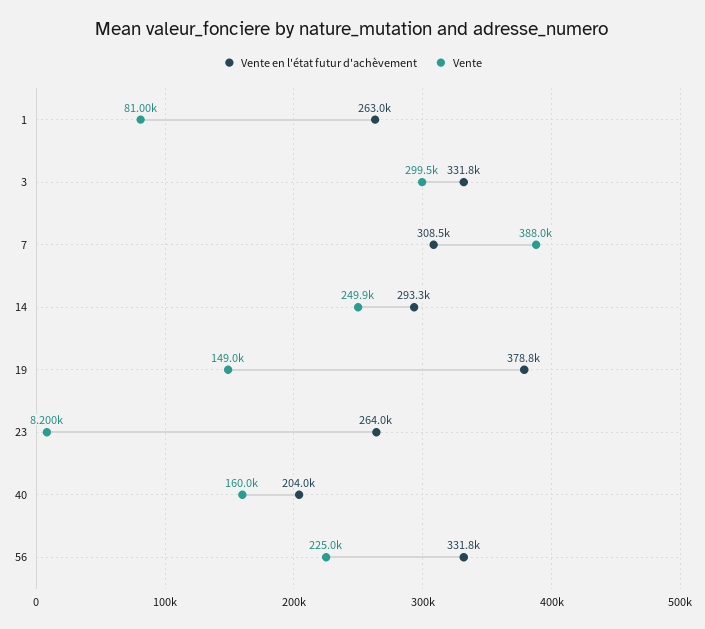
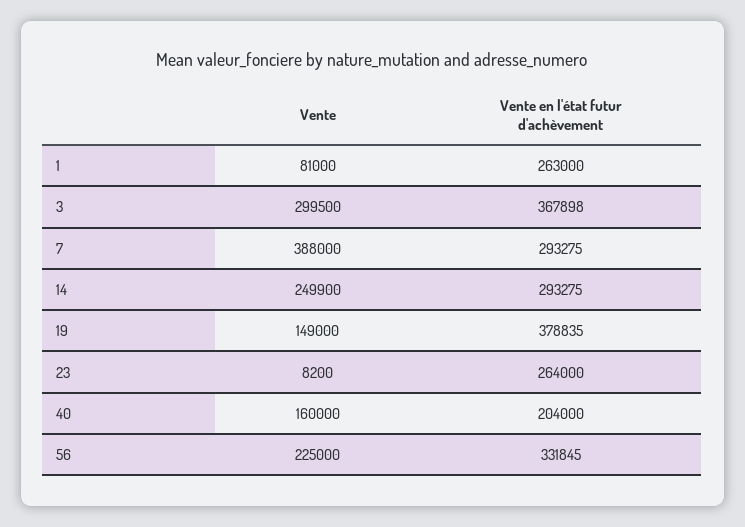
Vente en l'état futur d'achèvement, 3: 331800 -> 367898
Vente en l'état futur d'achèvement, 7: 308500 -> 293275

